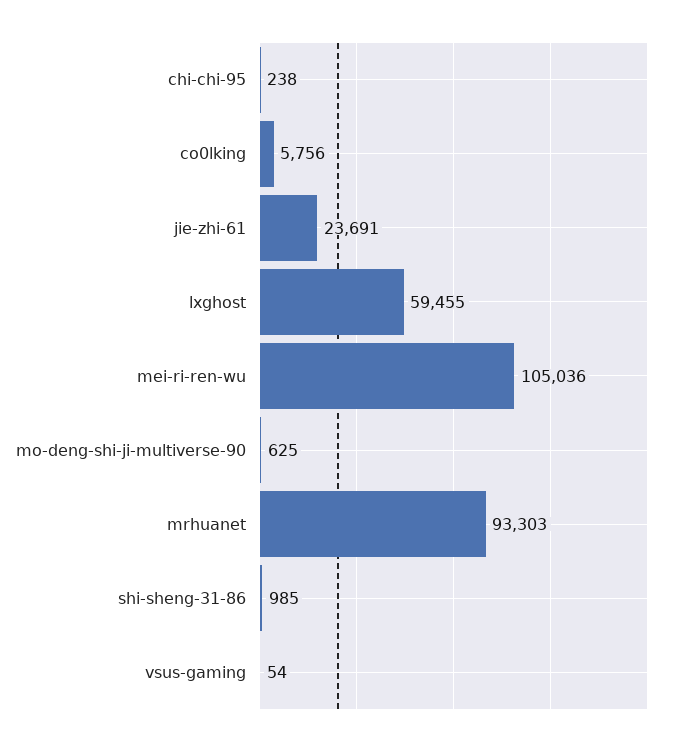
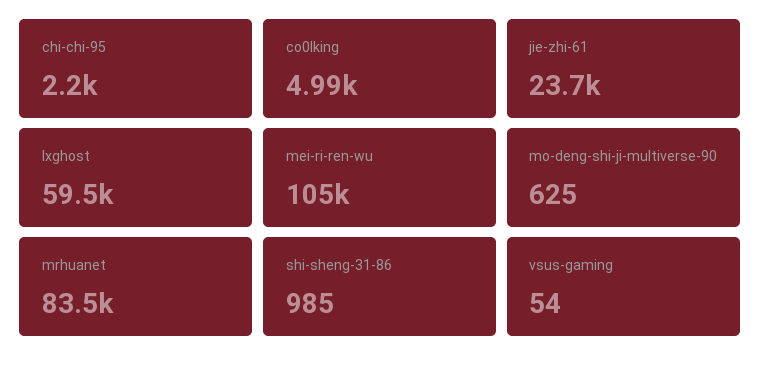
chi-chi-95: 238 -> 2200
co0lking: 5756 -> 4990
mrhuanet: 93303 -> 83500

